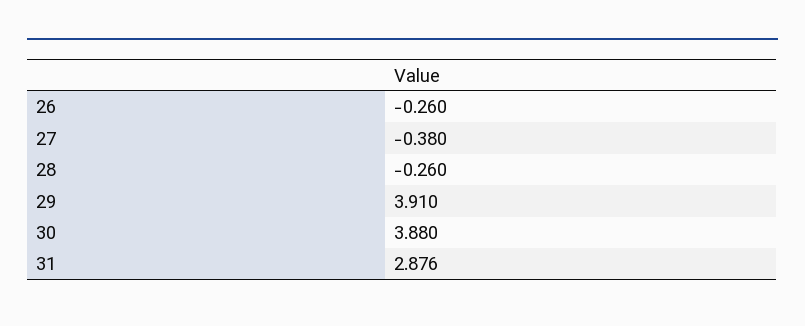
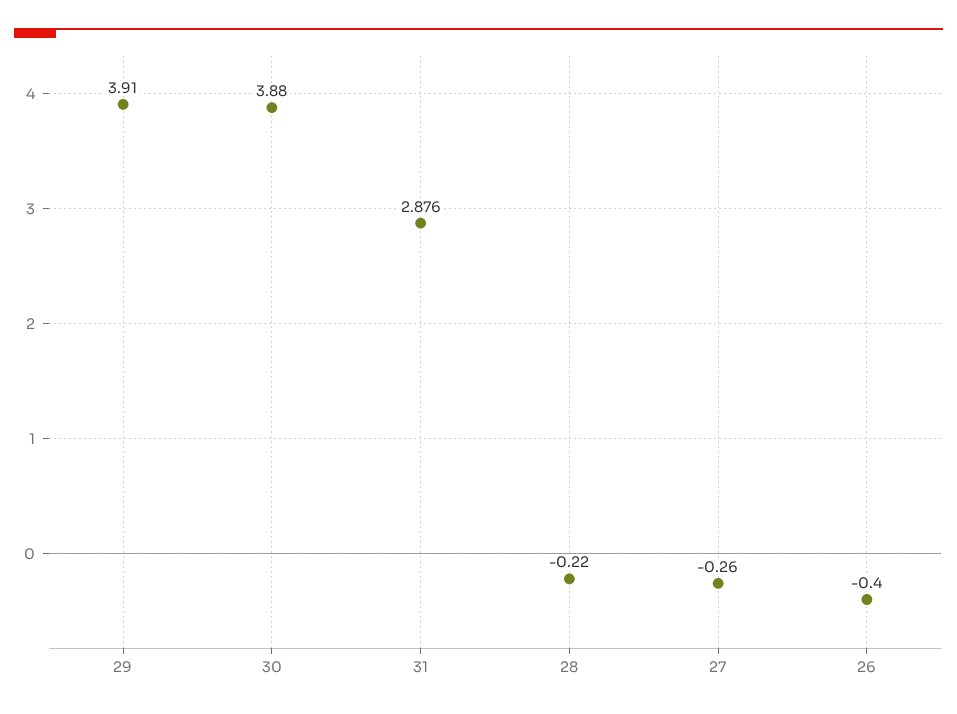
26: -0.26 -> -0.4
27: -0.38 -> -0.26
28: -0.26 -> -0.22

